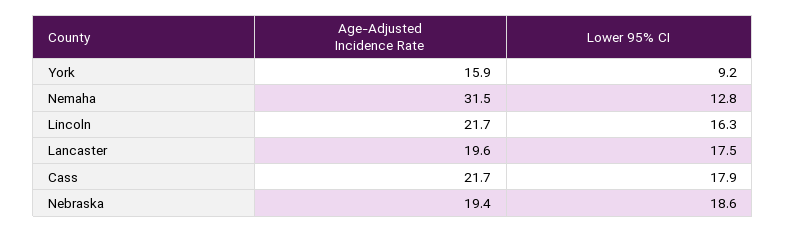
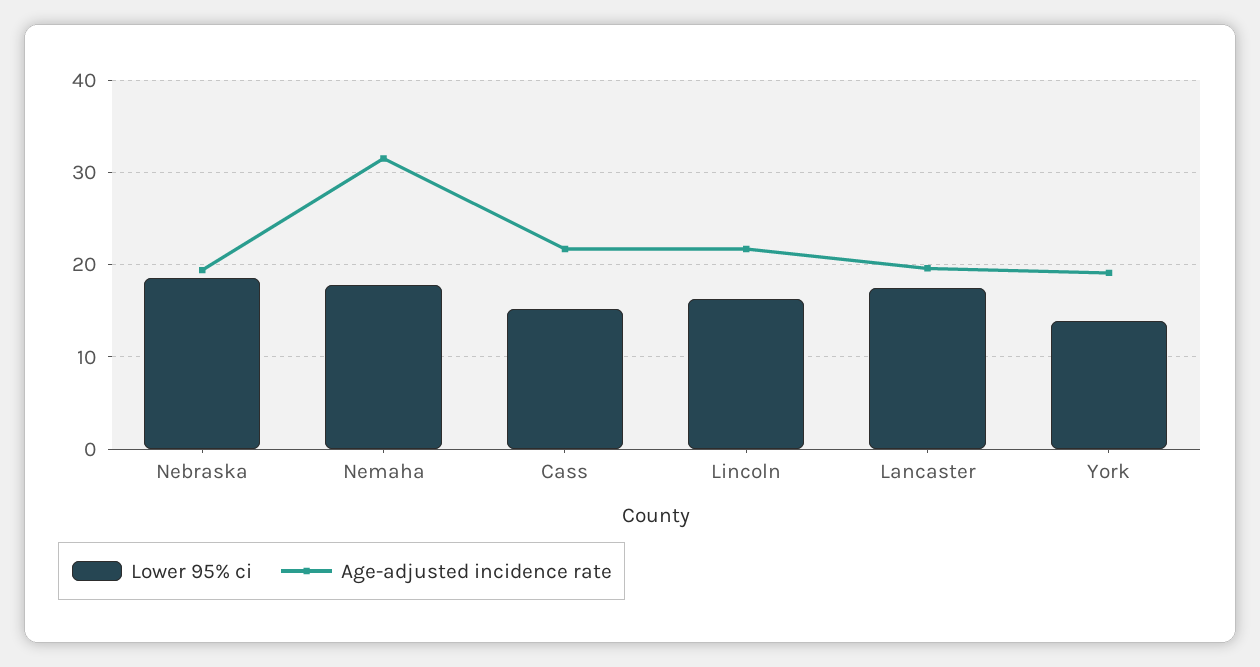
Age-Adjusted Incidence Rate, York: 15.9 -> 19
Lower 95% CI, York: 9.2 -> 14
Lower 95% CI, Nemaha: 12.8 -> 18
Lower 95% CI, Cass: 17.9 -> 15

